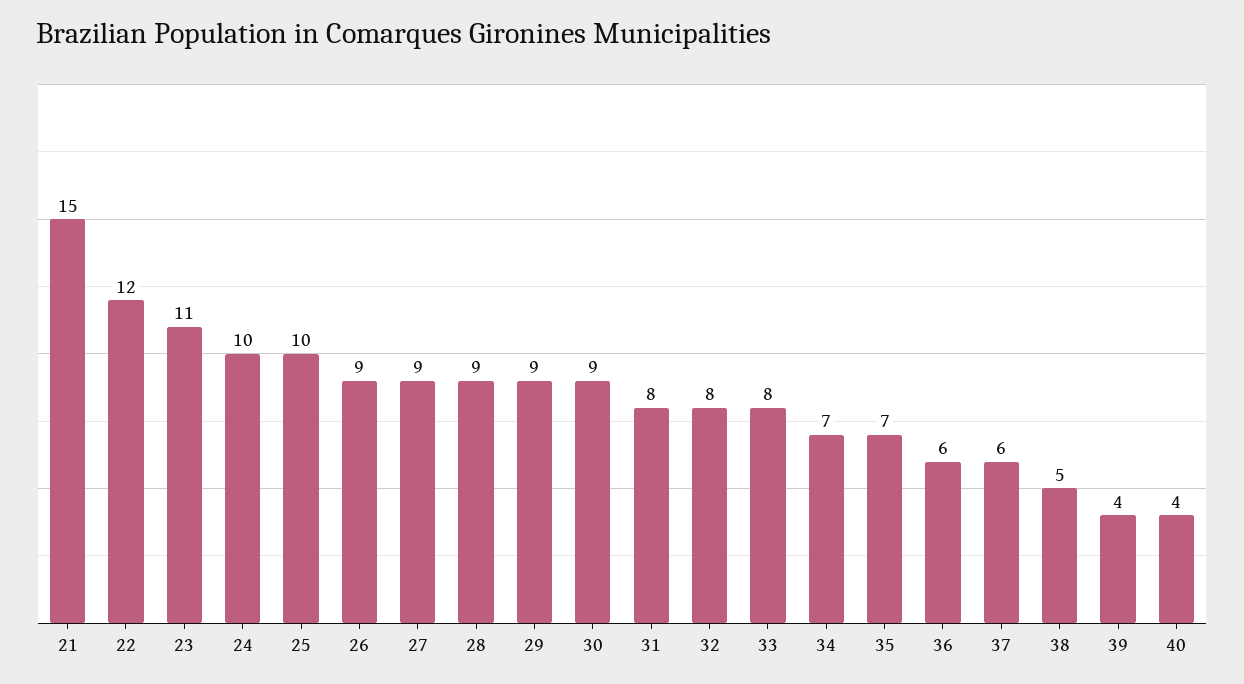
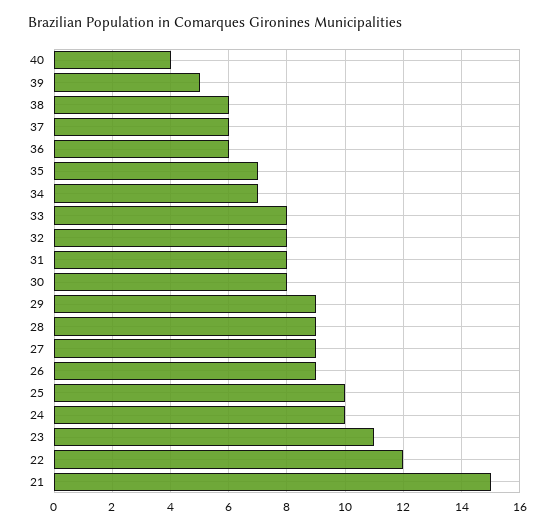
30: 9 -> 8
38: 5 -> 6
39: 4 -> 5

